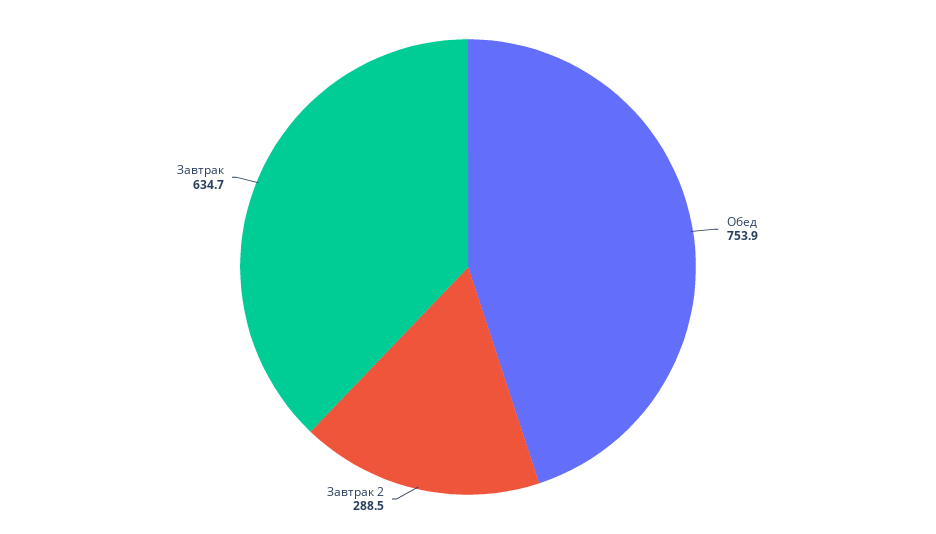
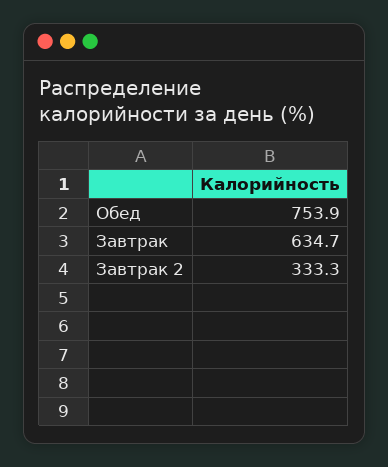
Завтрак 2: 288.5 -> 333.3

